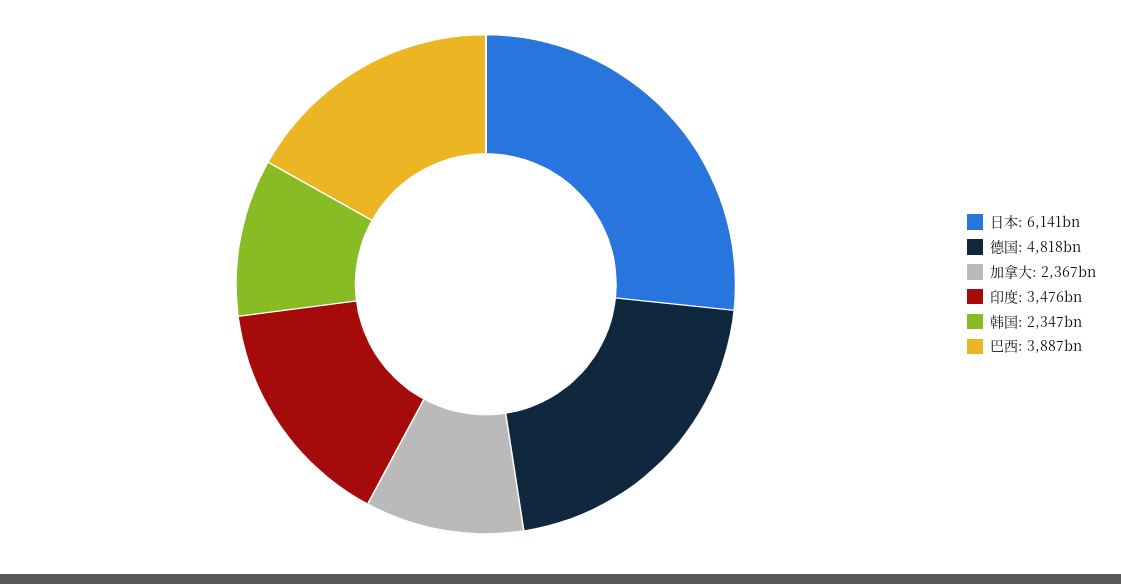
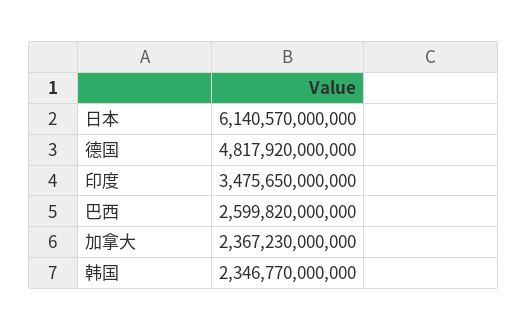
巴西: 3887000000000 -> 2599820000000

